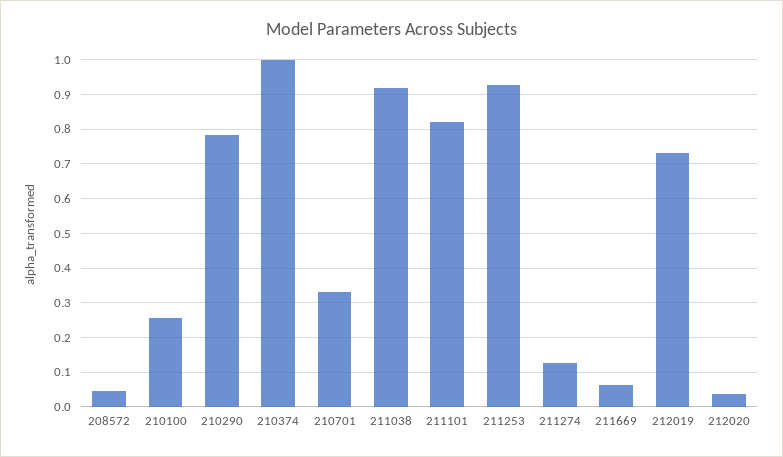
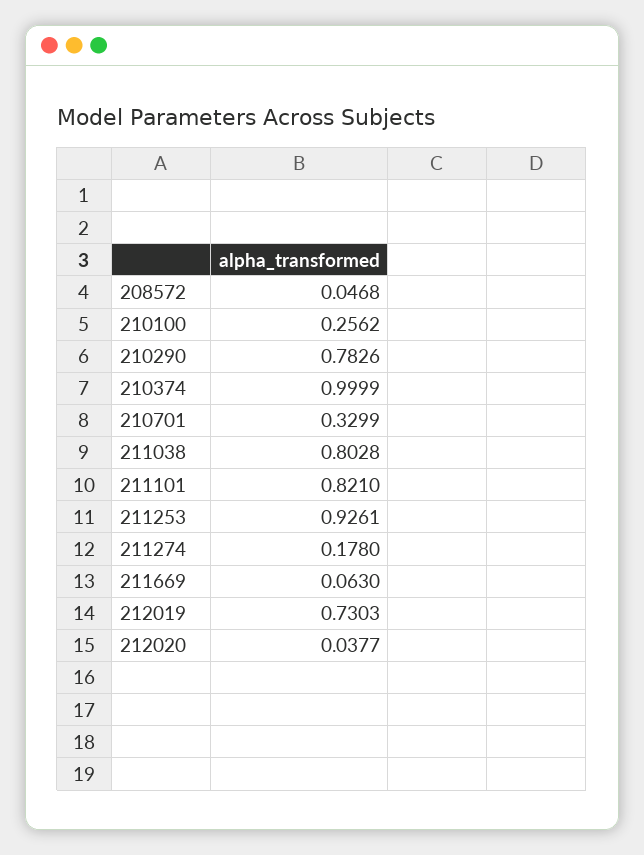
211038: 0.92 -> 0.8028
211274: 0.12 -> 0.178

